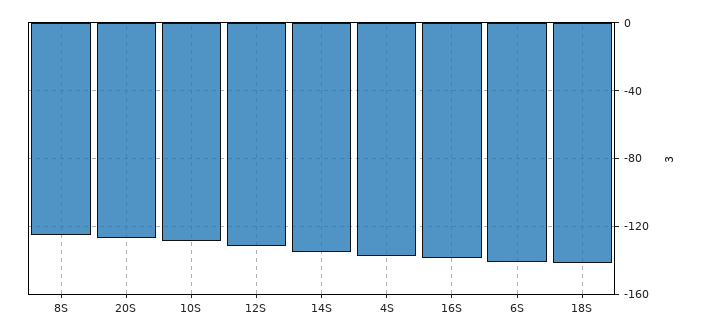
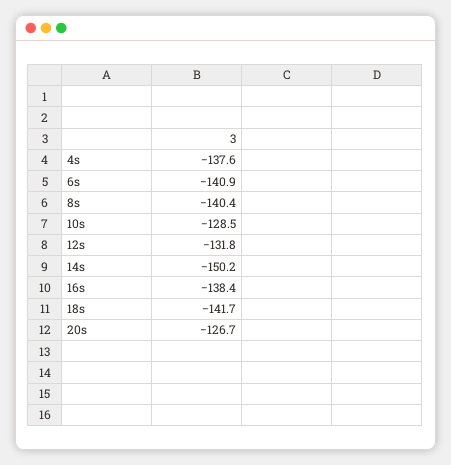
8S: -125 -> -140.4
14S: -135 -> -150.2

